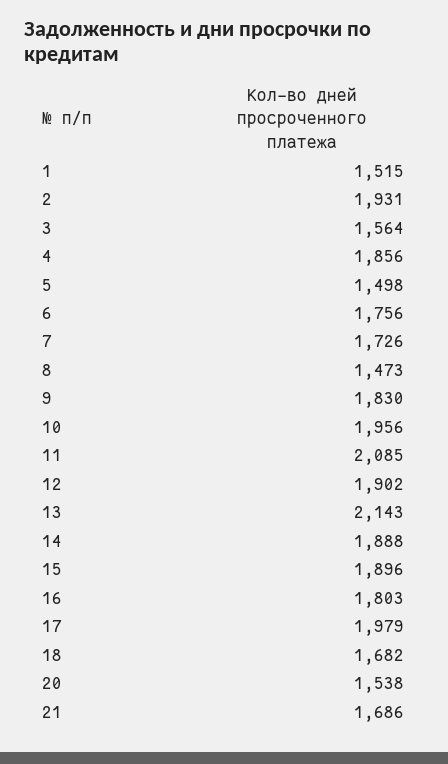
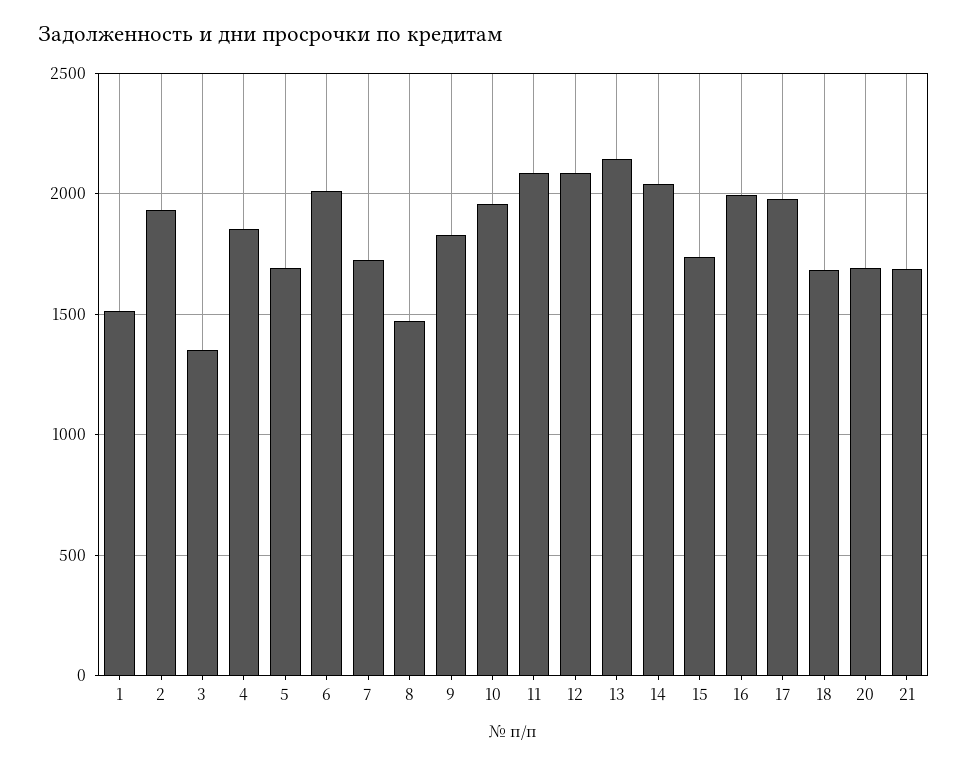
3: 1564 -> 1350
5: 1498 -> 1700
6: 1756 -> 2000
12: 1902 -> 2100
14: 1888 -> 2050
15: 1896 -> 1750
16: 1803 -> 2000
20: 1538 -> 1700

